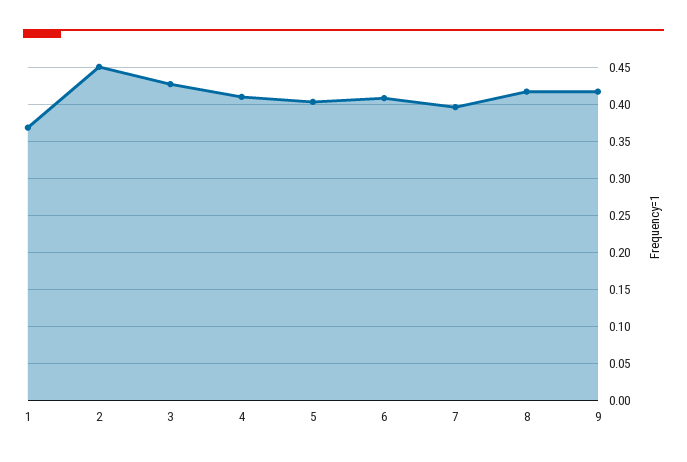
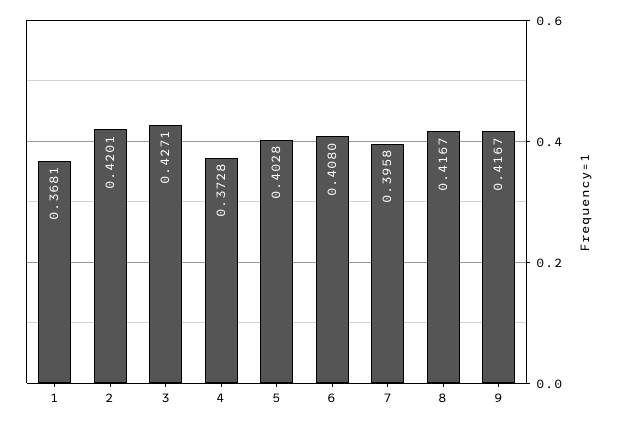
2: 0.45 -> 0.4201
4: 0.41 -> 0.3728

